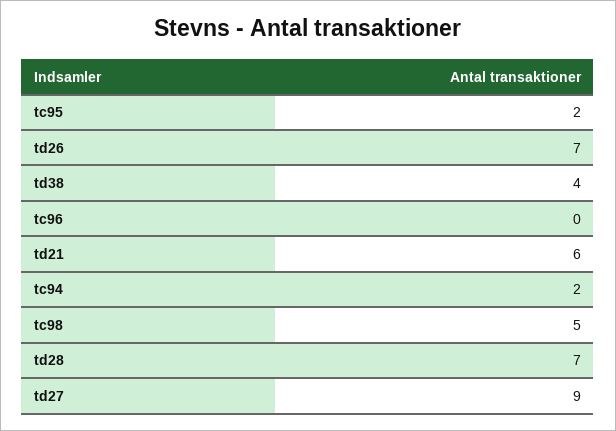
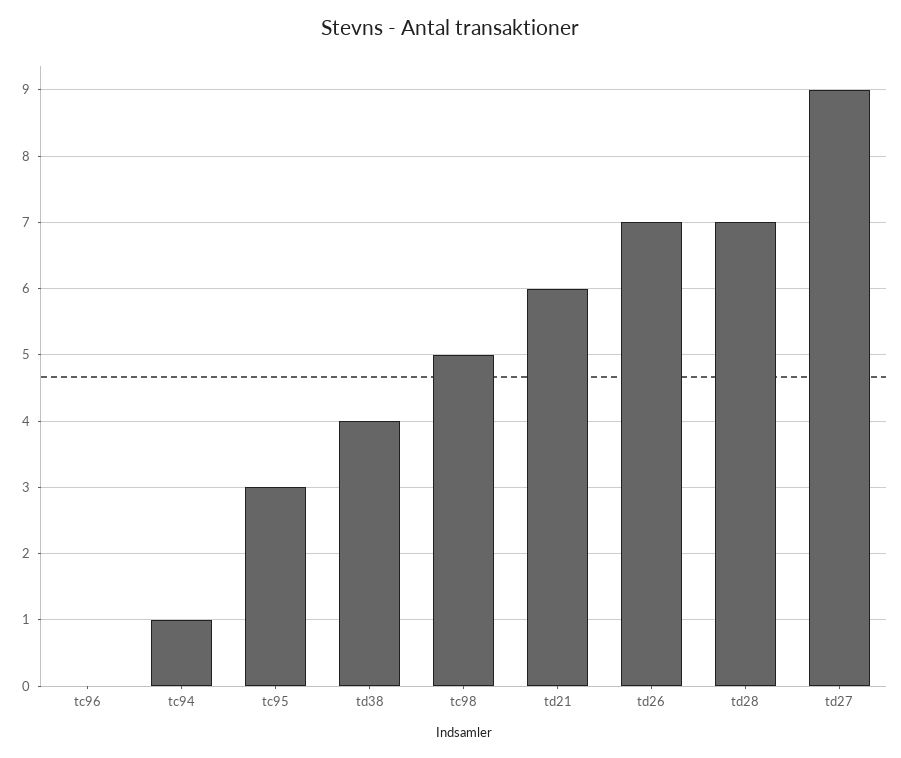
tc95: 2 -> 3
tc94: 2 -> 1

